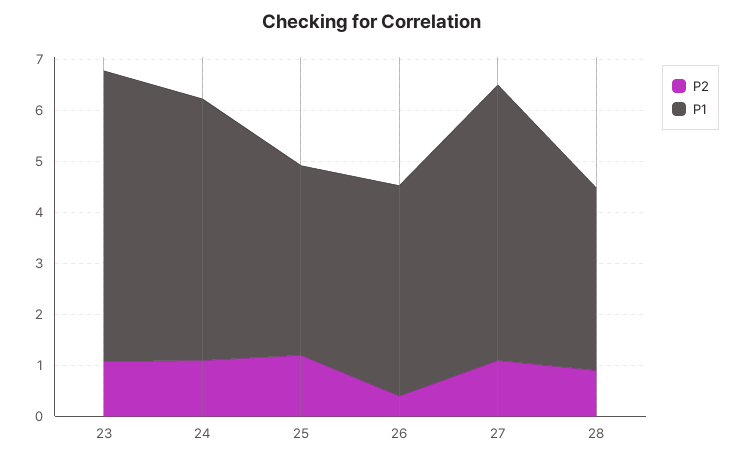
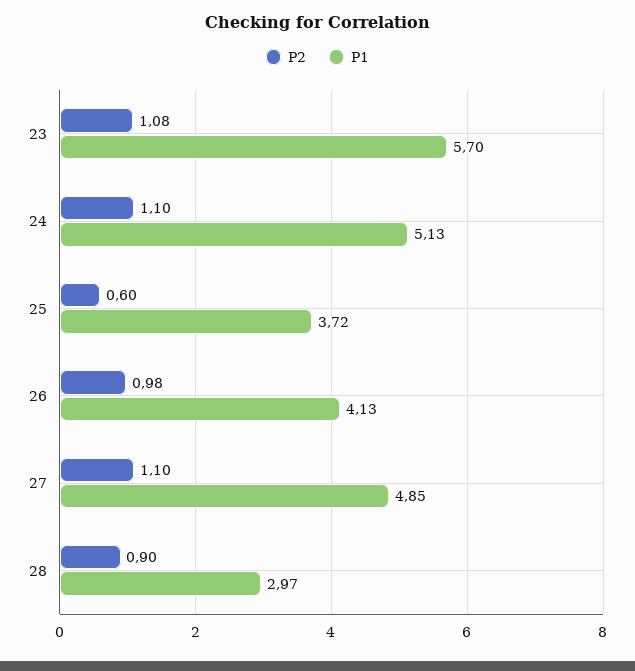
P2, 25: 1.2 -> 0.6
P2, 26: 0.4 -> 0.98
P1, 27: 5.4 -> 4.85
P1, 28: 3.6 -> 2.97

